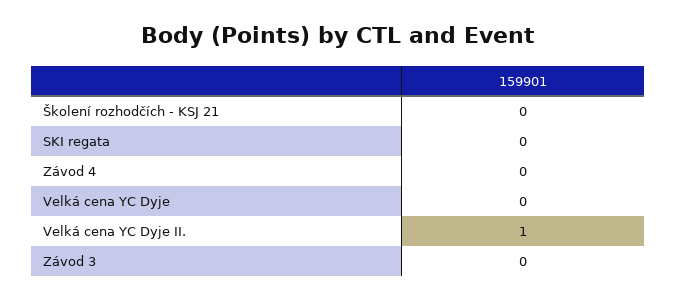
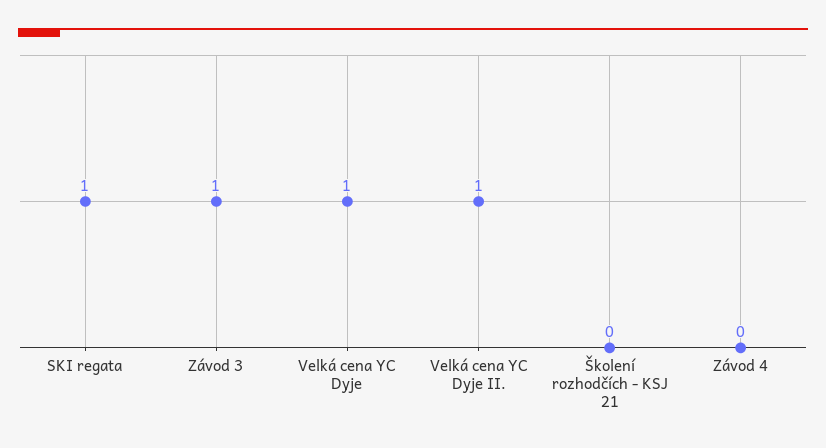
SKI regata: 0 -> 1
Velká cena YC Dyje: 0 -> 1
Závod 3: 0 -> 1

